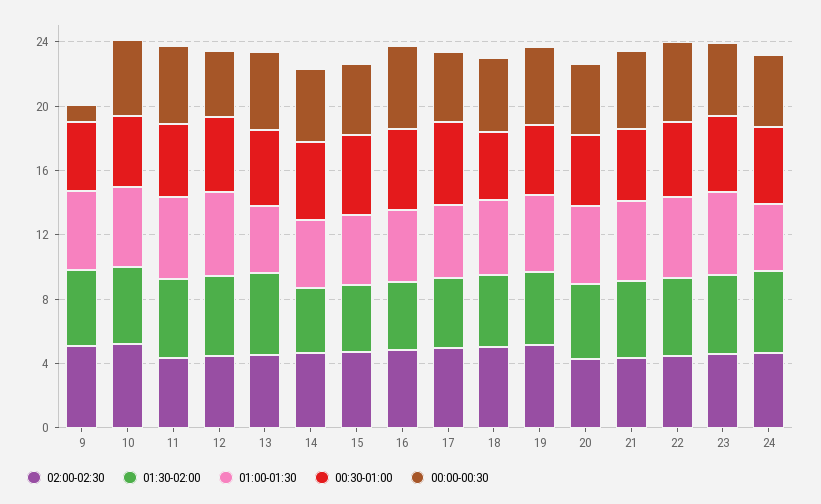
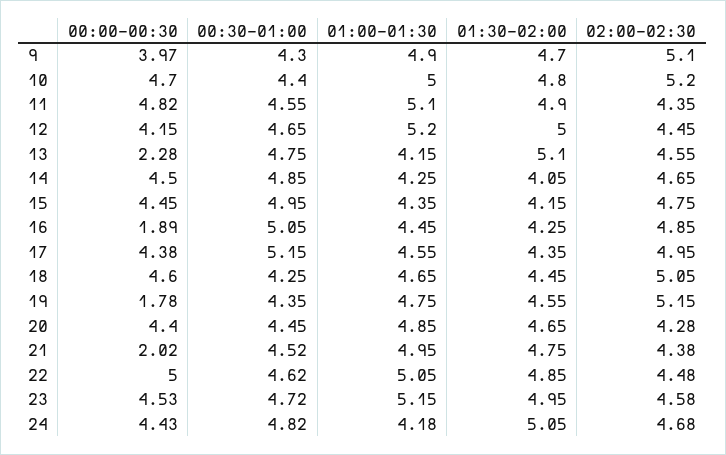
00:00-00:30, 9: 1 -> 3.97
00:00-00:30, 13: 5 -> 2.28
00:00-00:30, 16: 5 -> 1.89
00:00-00:30, 19: 5 -> 1.78
00:00-00:30, 21: 5 -> 2.02

